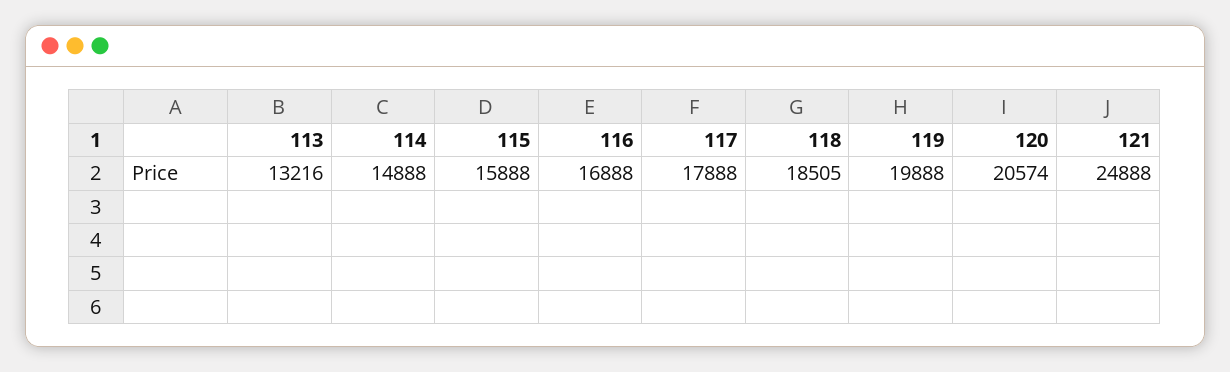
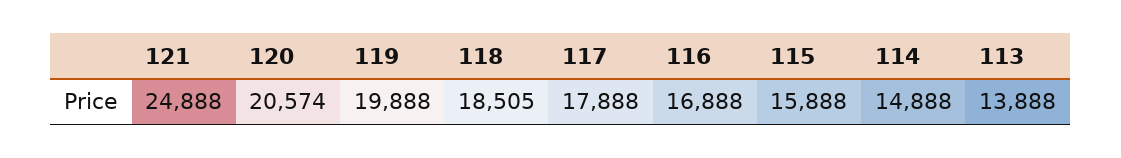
113: 13216 -> 13888

